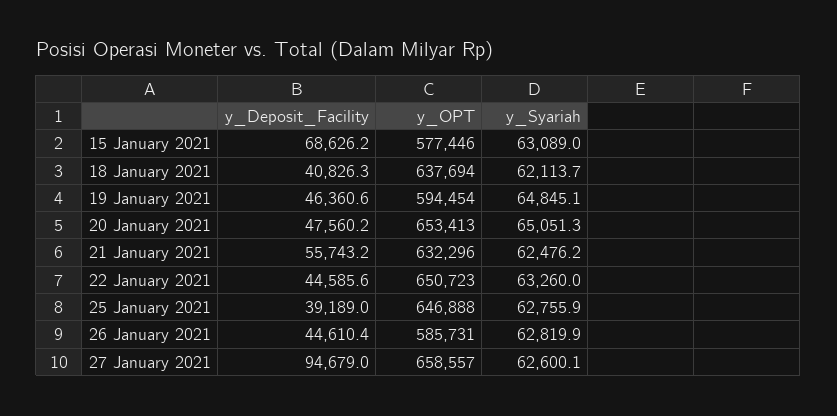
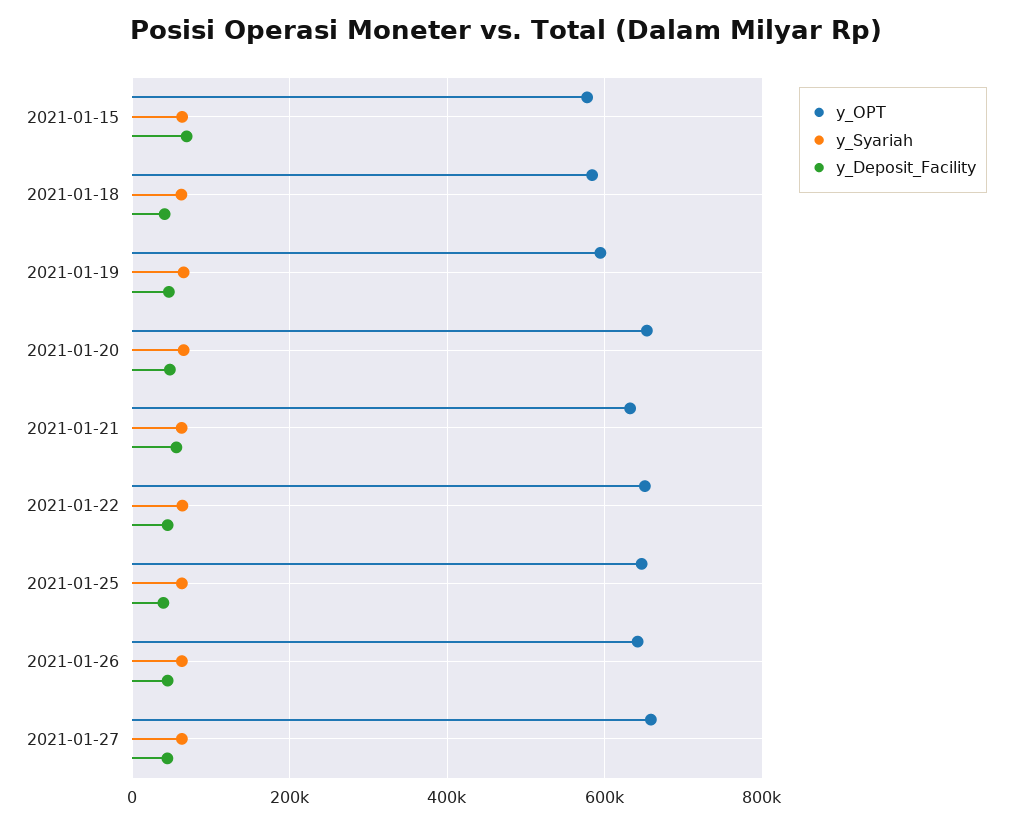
y_OPT, 18 January 2021: 637694 -> 580000
y_OPT, 26 January 2021: 585731 -> 640000
y_Deposit_Facility, 27 January 2021: 94679 -> 40000

